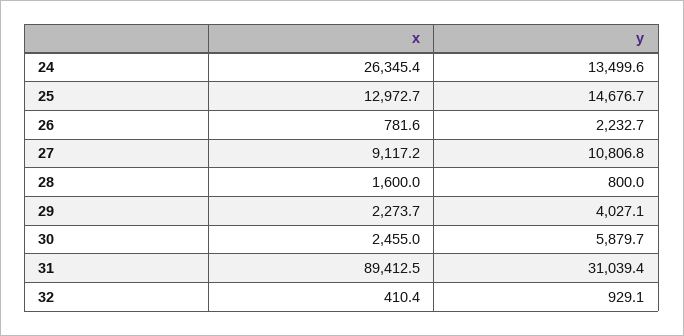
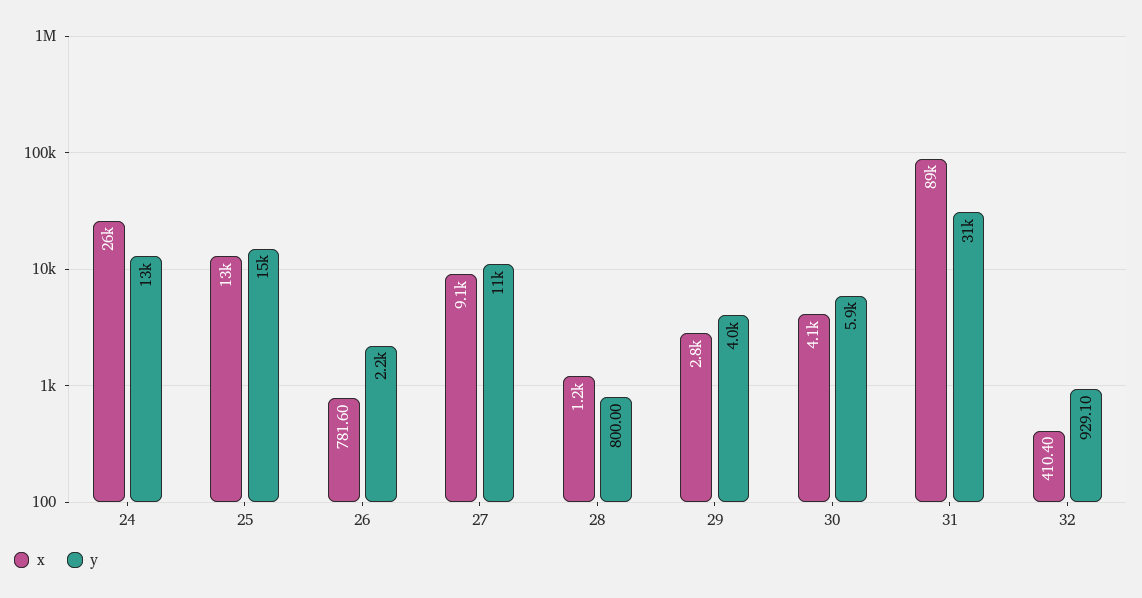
x, 28: 1600 -> 1200
x, 29: 2273.7 -> 2800
x, 30: 2455 -> 4100

